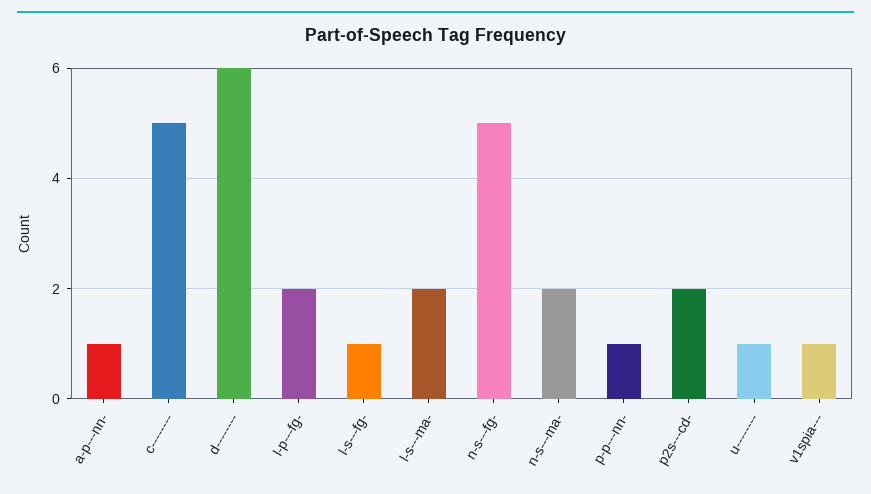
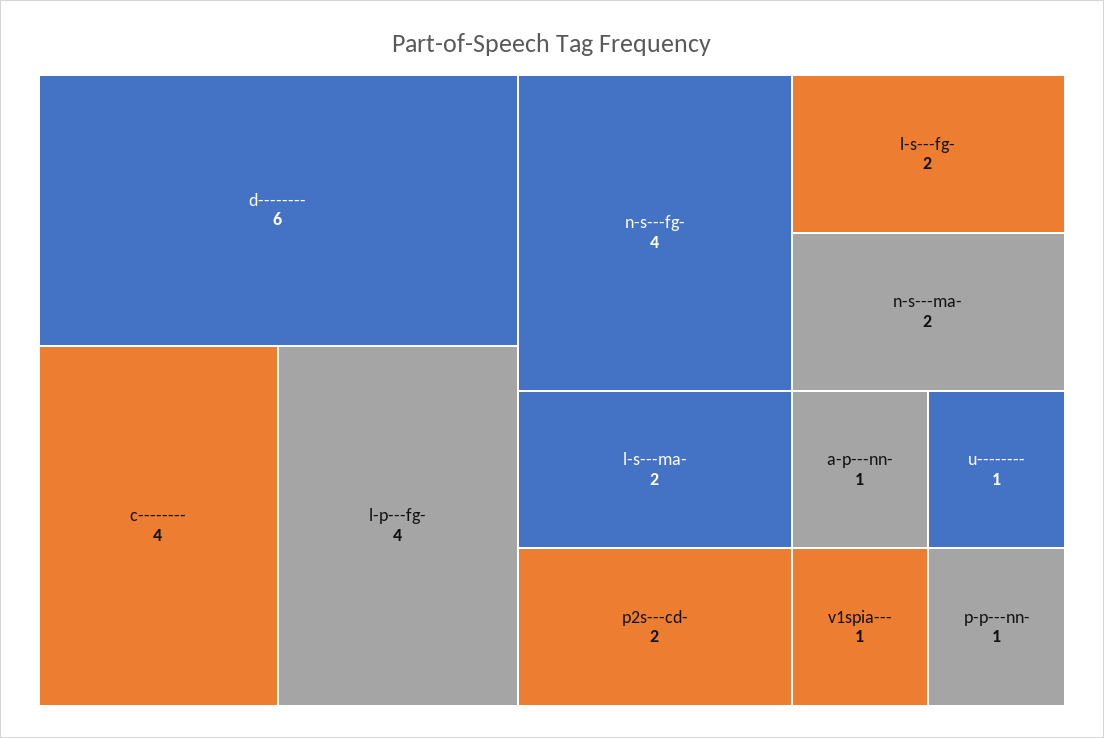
c--------: 5 -> 4
l-p---fg-: 2 -> 4
l-s---fg-: 1 -> 2
n-s---fg-: 5 -> 4

